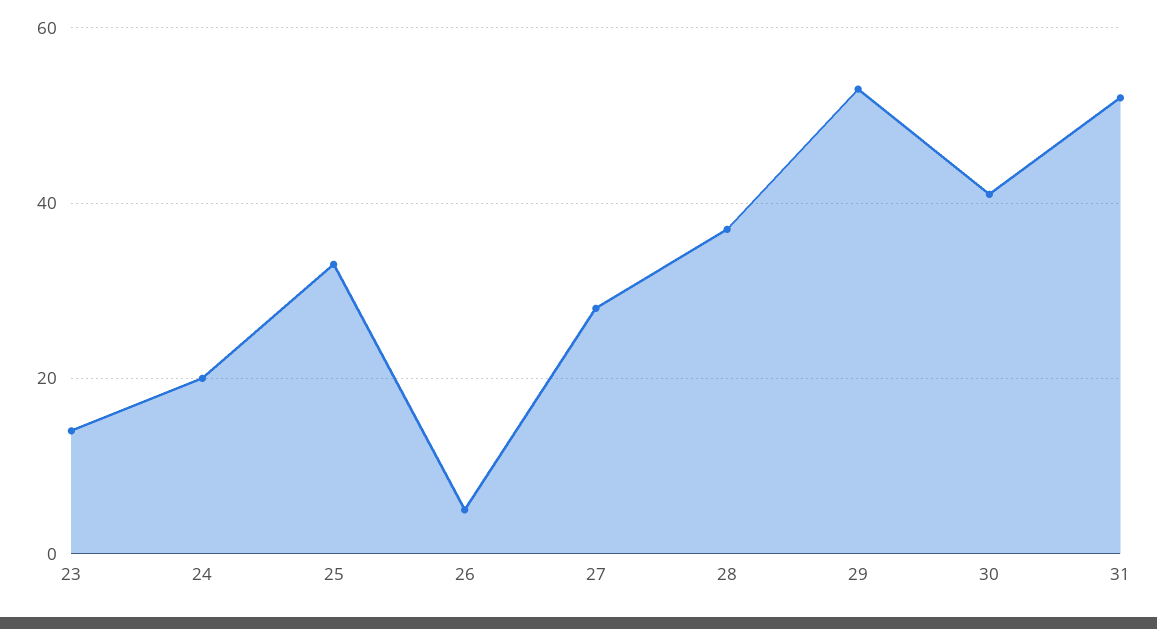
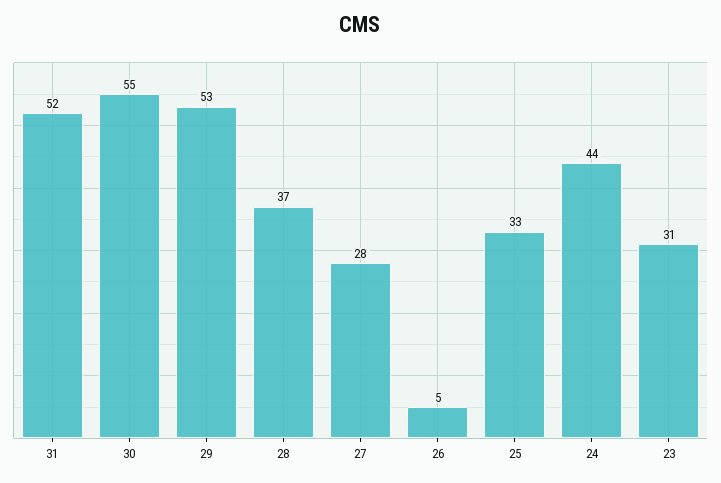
23: 15 -> 31
24: 20 -> 44
30: 40 -> 55

